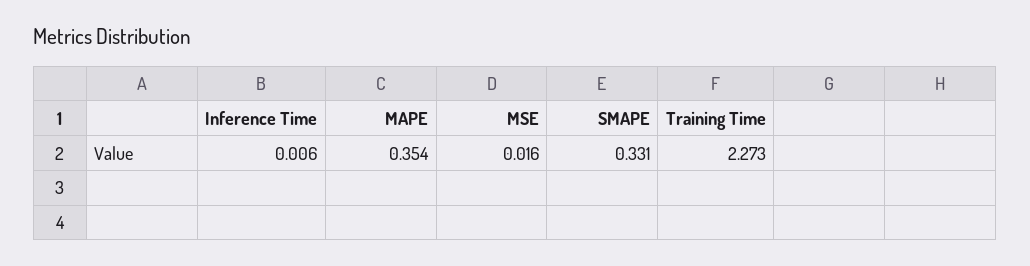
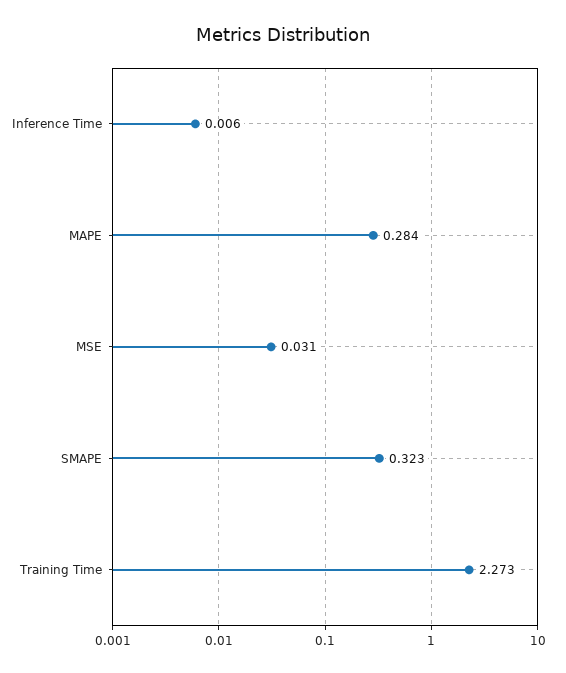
MAPE: 0.354 -> 0.284
MSE: 0.016 -> 0.031
SMAPE: 0.331 -> 0.323

